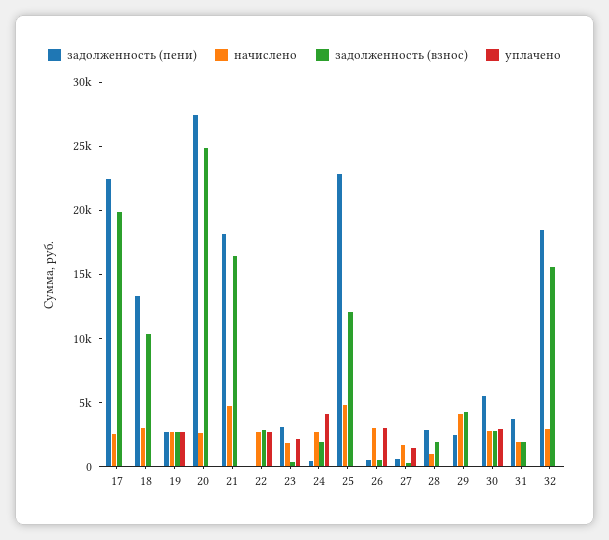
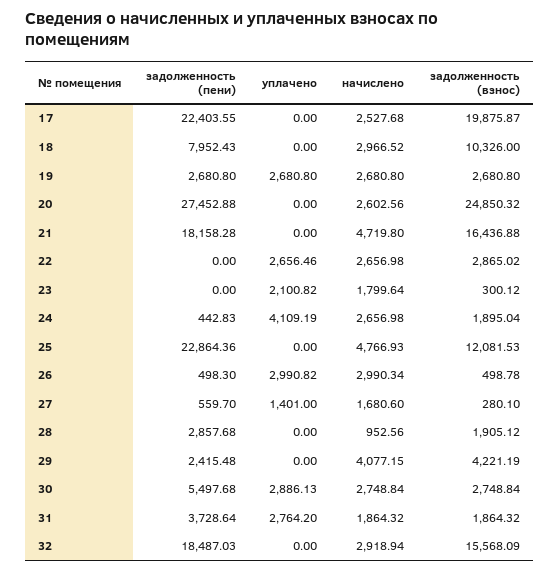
задолженность (пени), 18: 13000 -> 7952.43
задолженность (пени), 23: 3000 -> 0
уплачено, 31: 0 -> 2764.2

